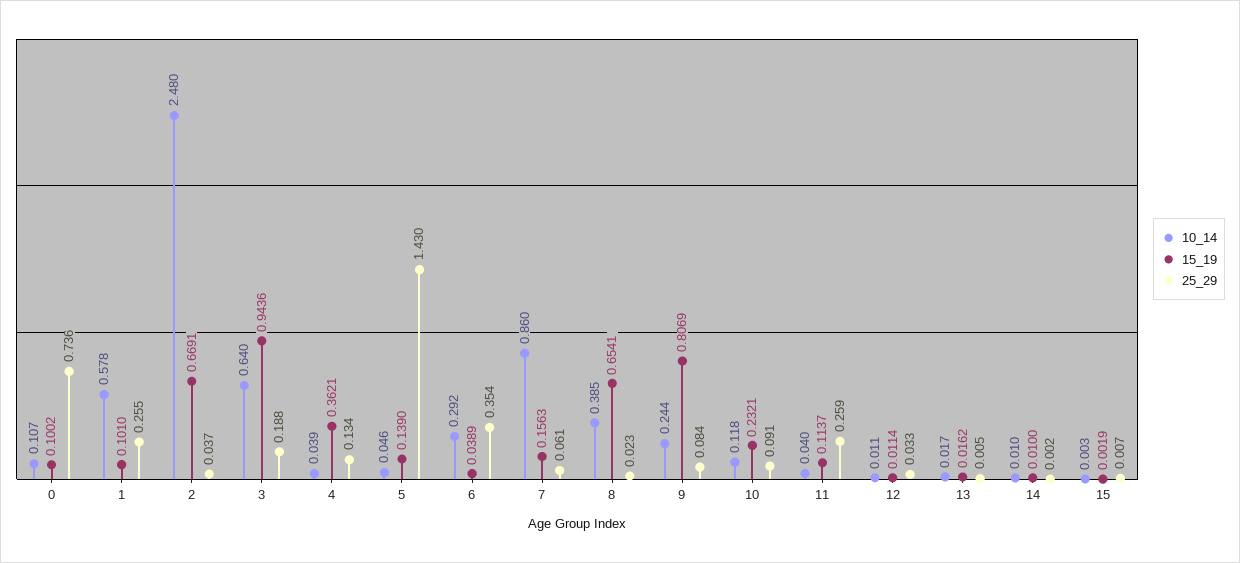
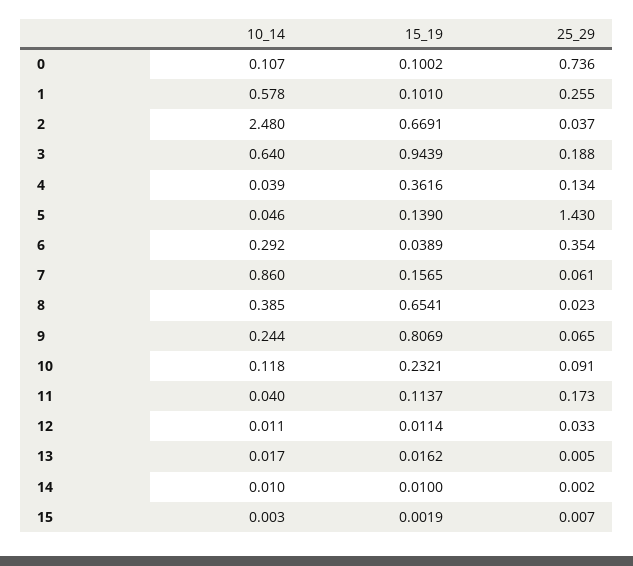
15_19, 3: 0.9436 -> 0.9439
15_19, 4: 0.3621 -> 0.3616
15_19, 7: 0.1563 -> 0.1565
25_29, 9: 0.084 -> 0.065
25_29, 11: 0.259 -> 0.173

